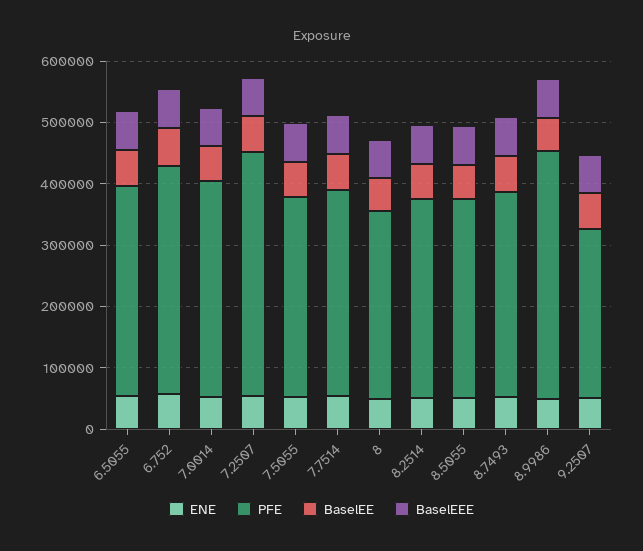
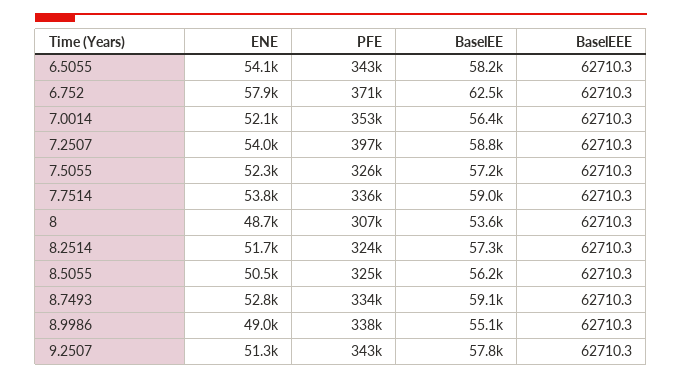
PFE, 8.9986: 400000 -> 338000
PFE, 9.2507: 280000 -> 343000

